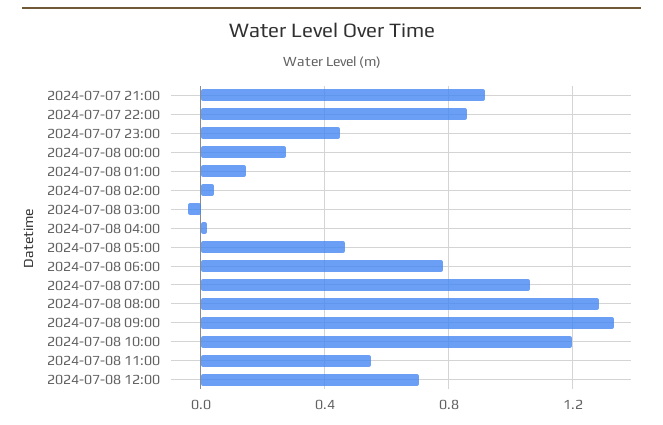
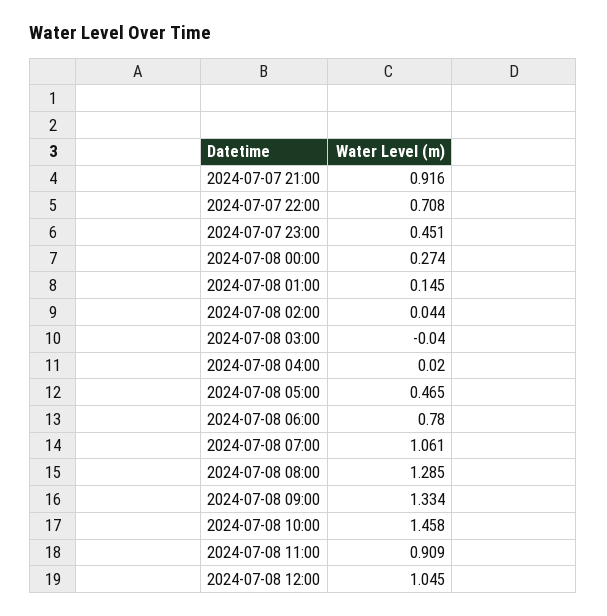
2024-07-07 22:00: 0.85 -> 0.708
2024-07-08 10:00: 1.2 -> 1.458
2024-07-08 11:00: 0.55 -> 0.909
2024-07-08 12:00: 0.7 -> 1.045

